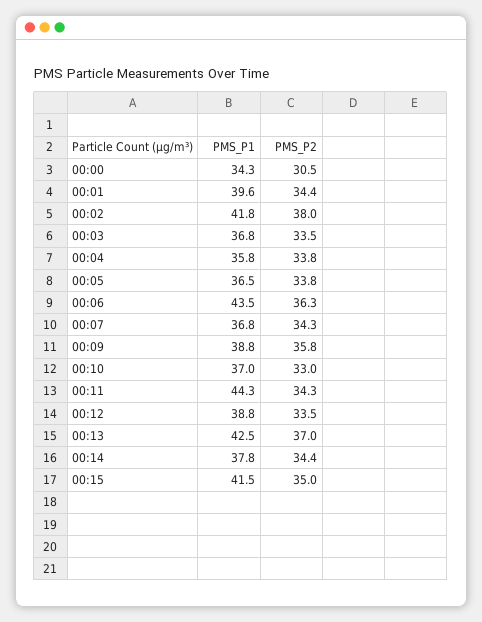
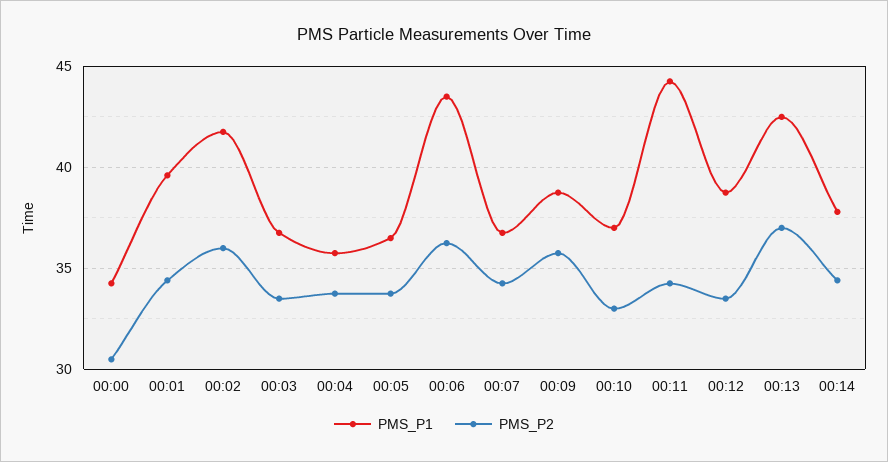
PMS_P2, 00:02: 38 -> 36
PMS_P1, 00:15: 41.5 -> none
PMS_P2, 00:15: 35 -> none

